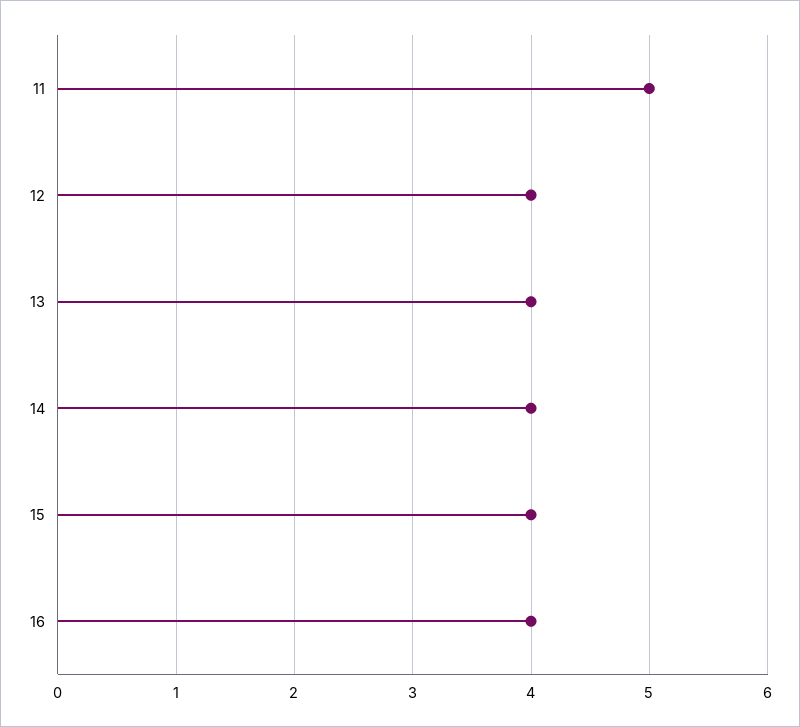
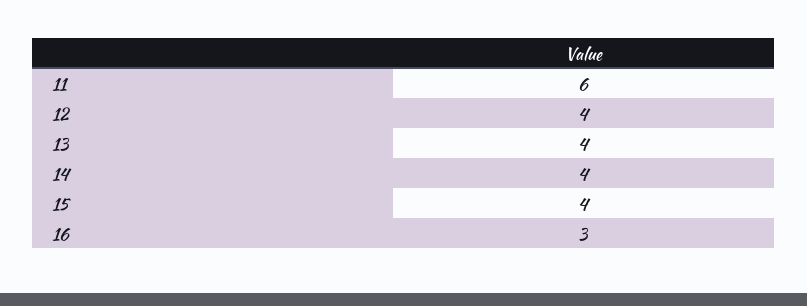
11: 5 -> 6
16: 4 -> 3

